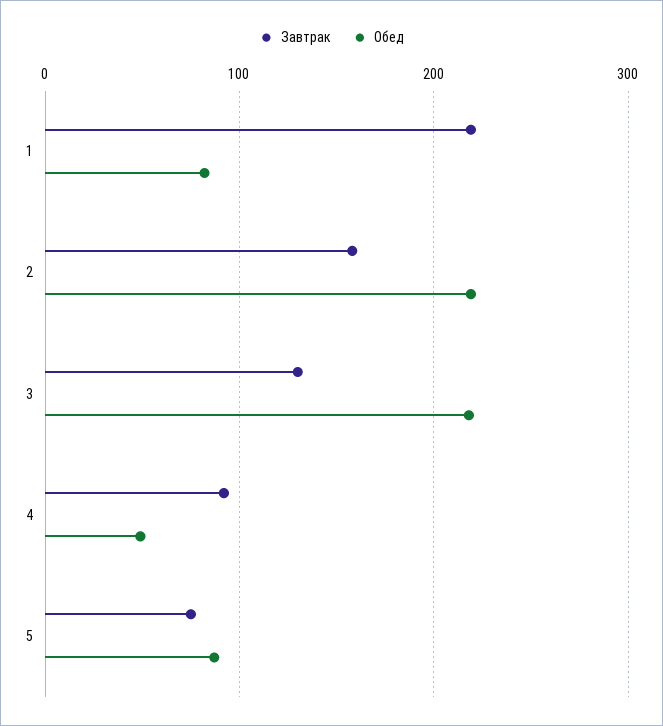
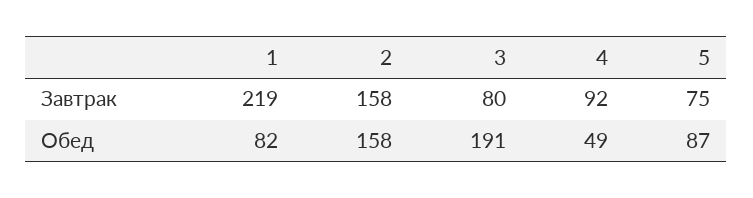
Обед, 2: 220 -> 158
Завтрак, 3: 130 -> 80
Обед, 3: 220 -> 191

